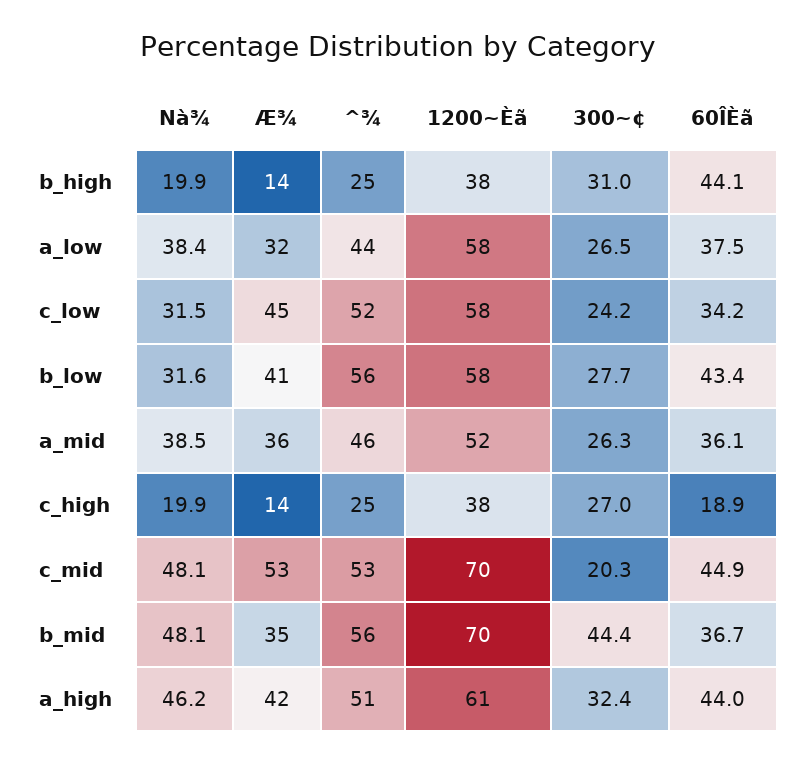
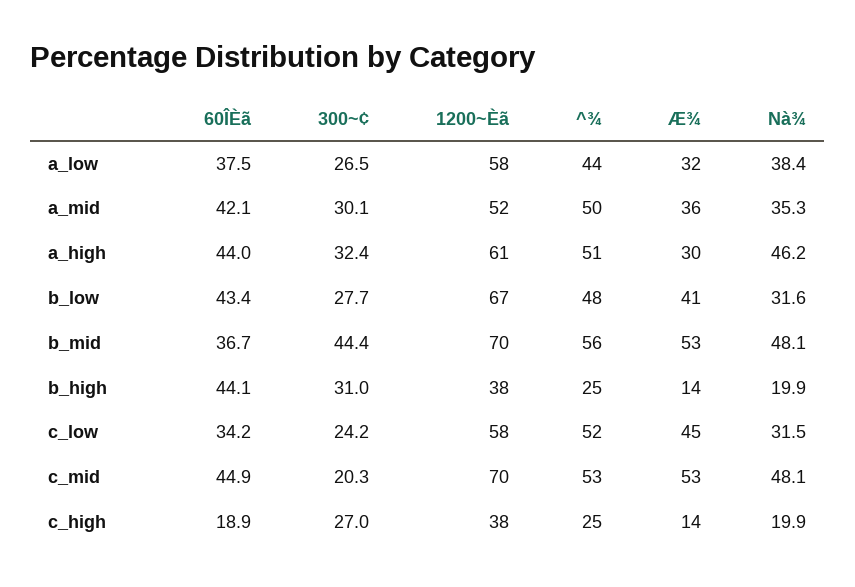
^¾, b_low: 56 -> 48
1200~Èã, b_low: 58 -> 67
Nà¾, a_mid: 38.5 -> 35.3
^¾, a_mid: 46 -> 50
300~¢, a_mid: 26.3 -> 30.1
60ÎÈã, a_mid: 36.1 -> 42.1
Æ¾, b_mid: 35 -> 53
Æ¾, a_high: 42 -> 30

